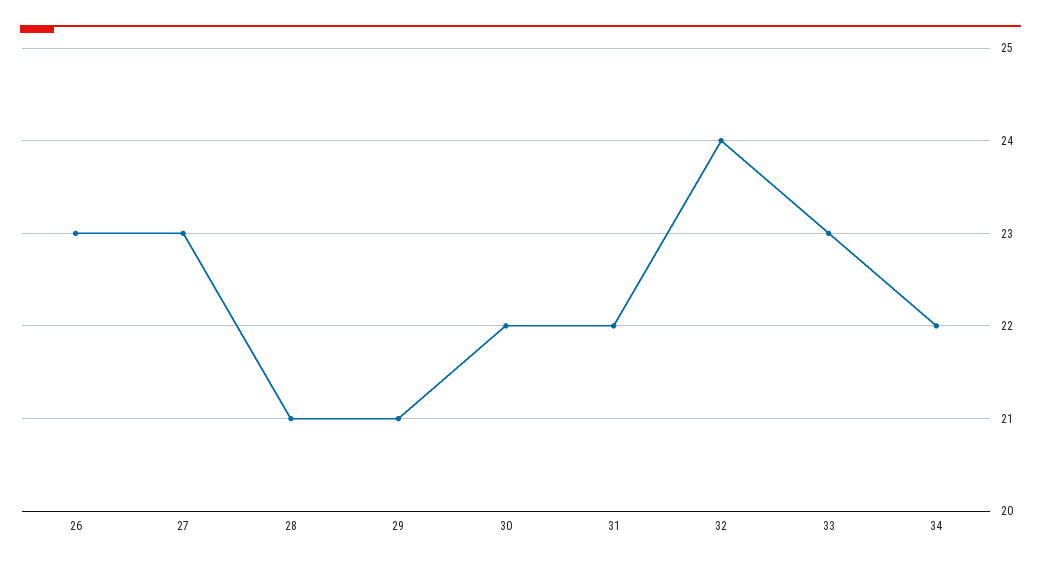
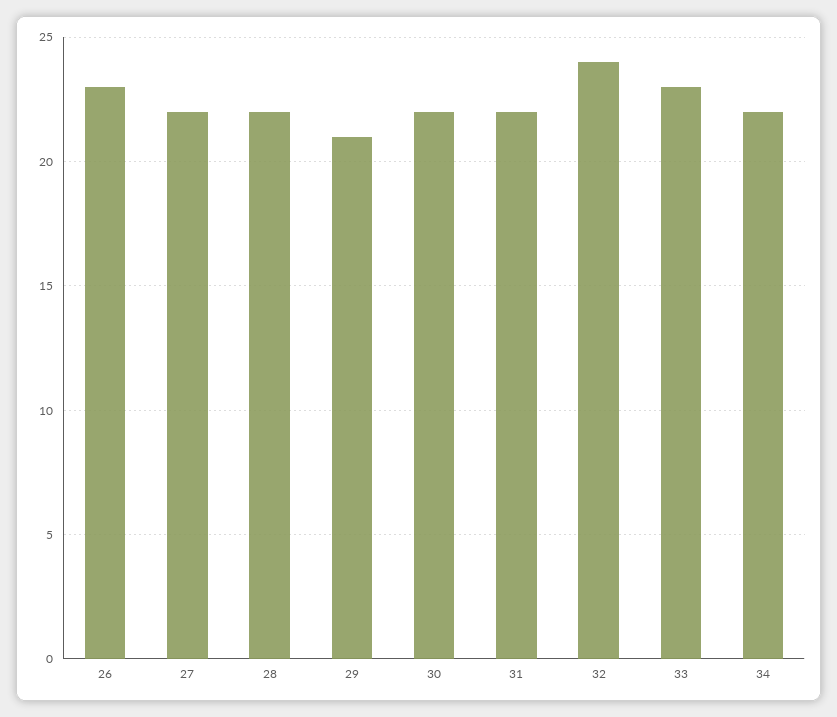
27: 23 -> 22
28: 21 -> 22

